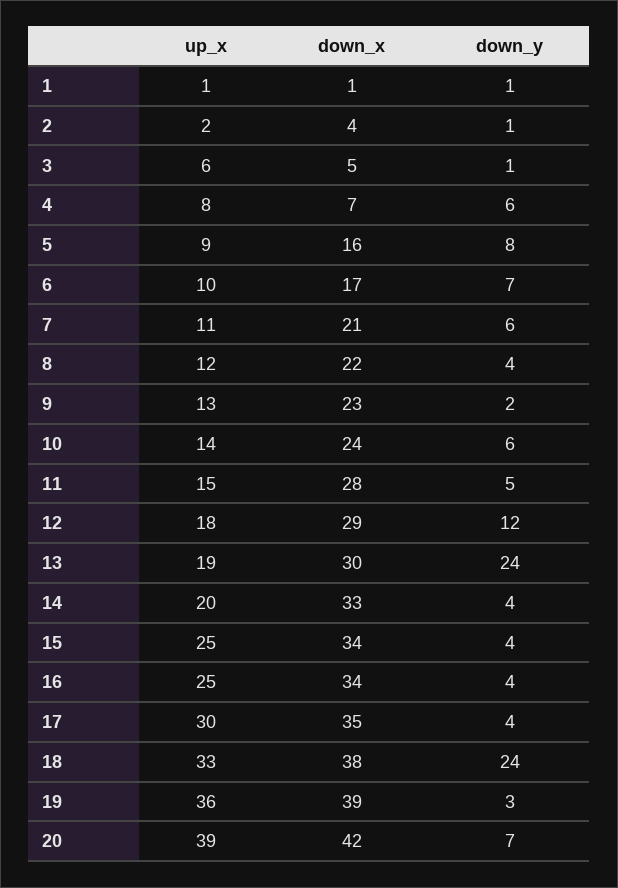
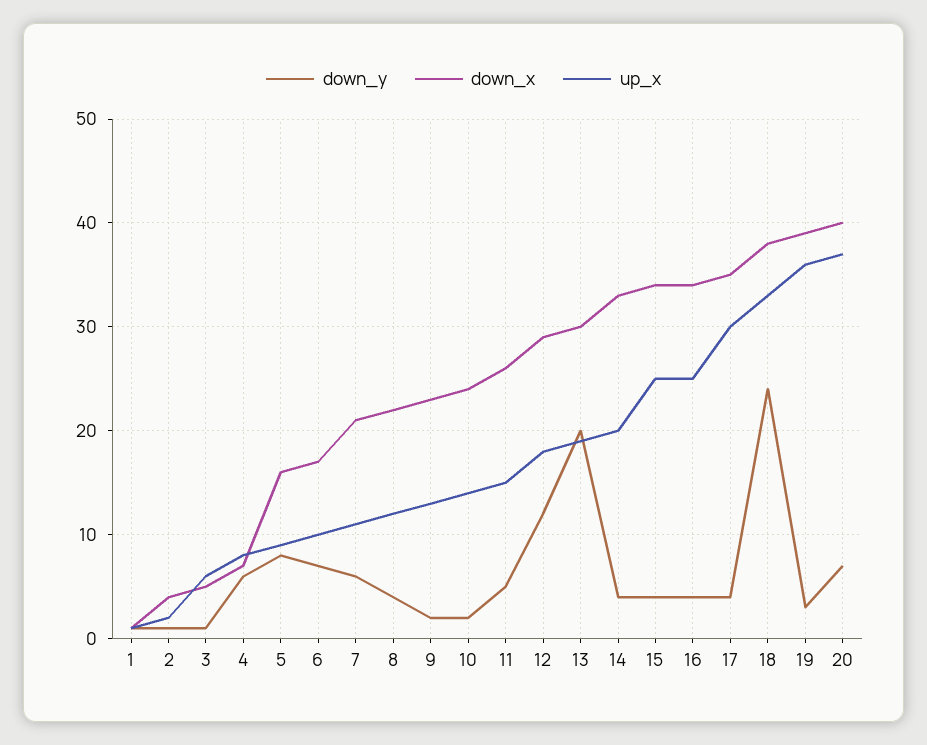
down_y, 10: 6 -> 2
down_x, 11: 28 -> 26
down_y, 13: 24 -> 20
up_x, 20: 39 -> 37
down_x, 20: 42 -> 40

